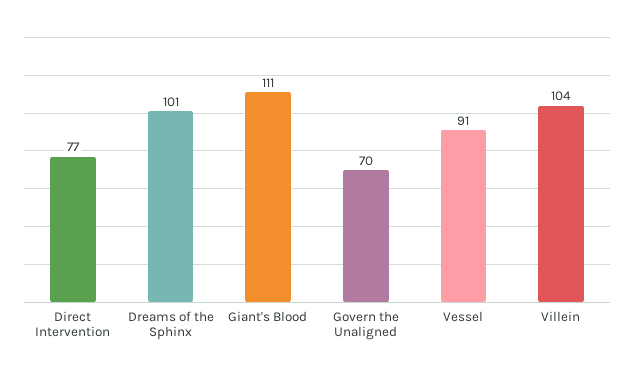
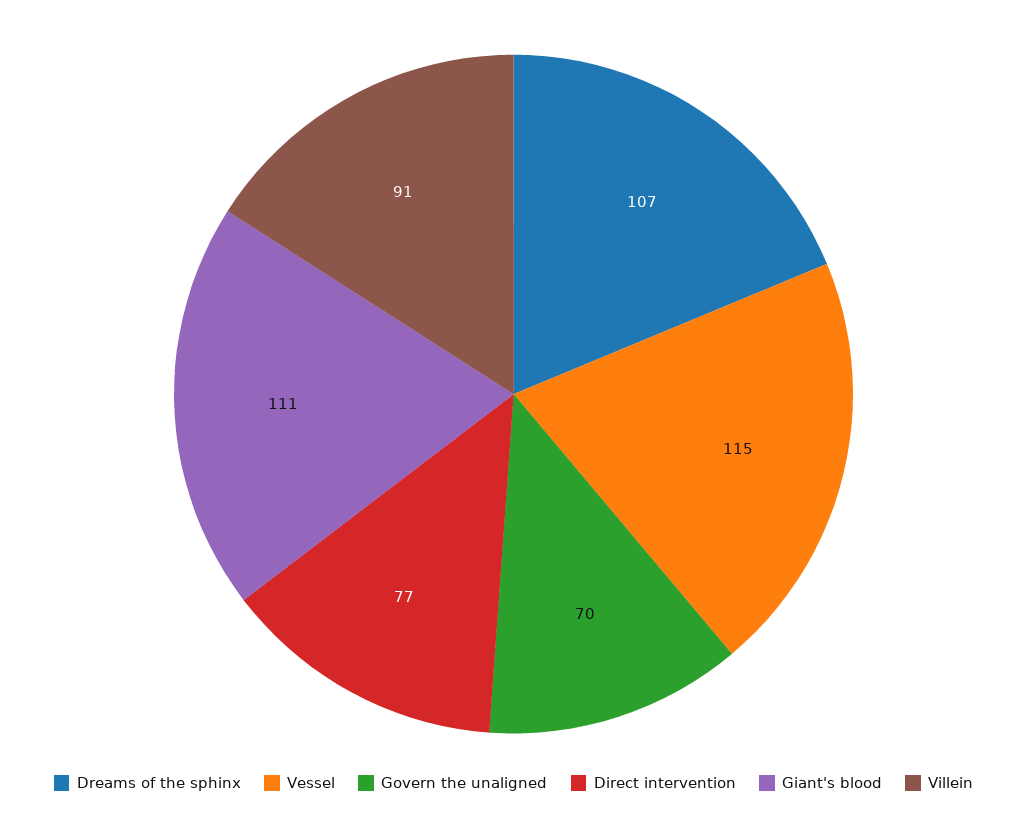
Dreams of the Sphinx: 101 -> 107
Vessel: 91 -> 115
Villein: 104 -> 91

